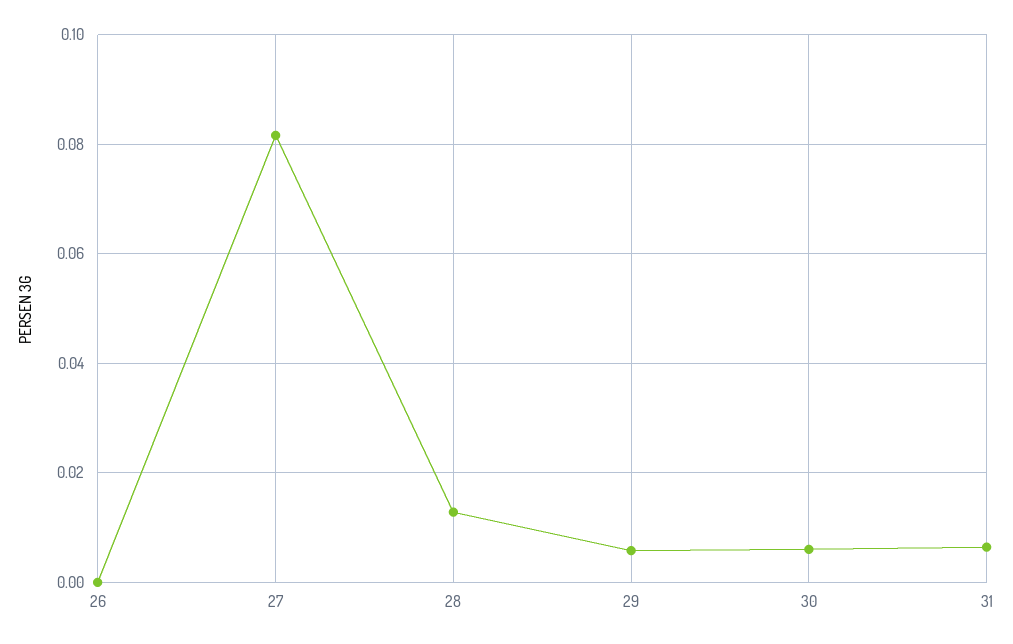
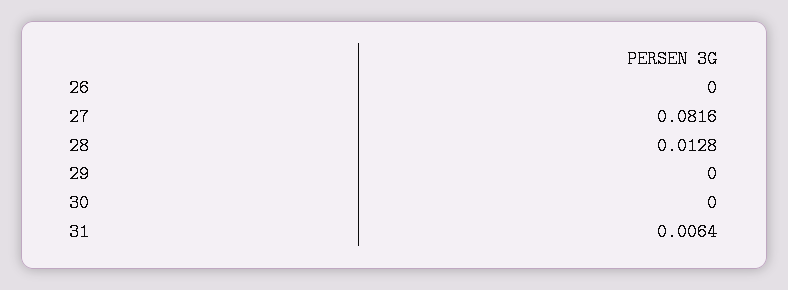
29: 0.006 -> 0
30: 0.006 -> 0

